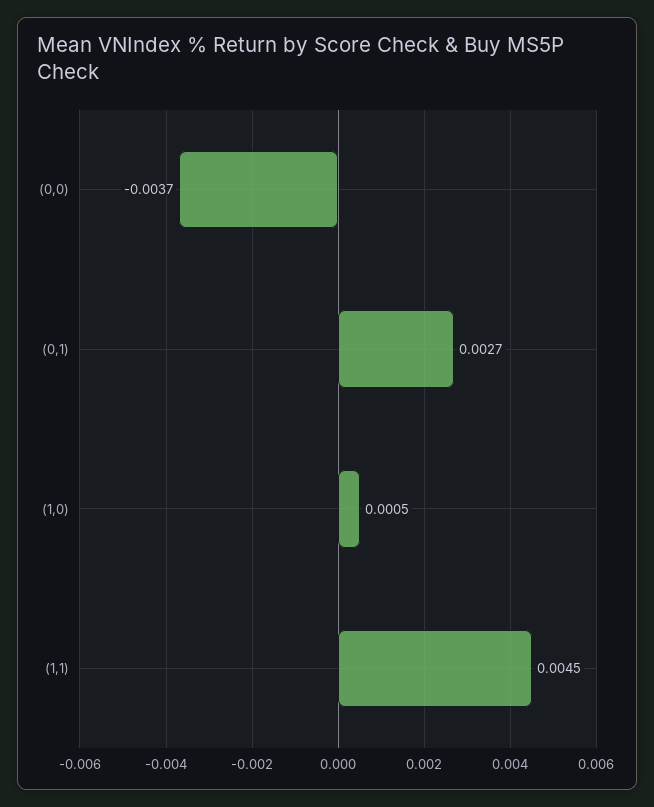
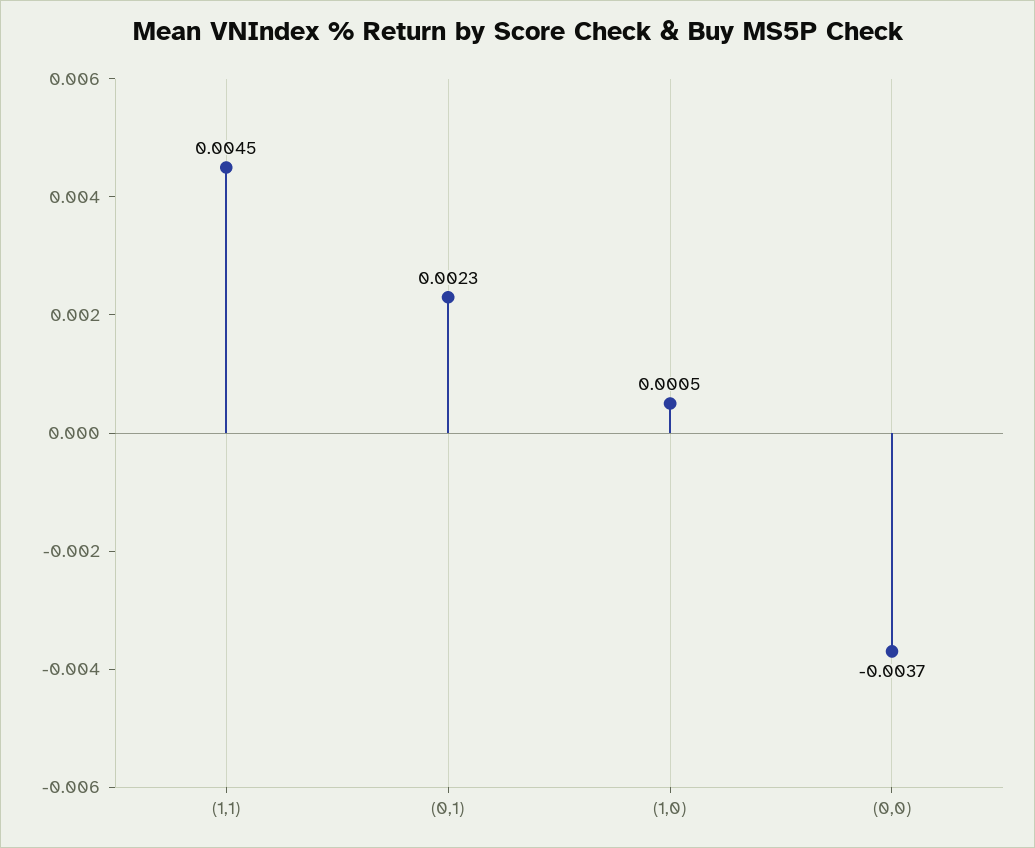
(0,1): 0.0027 -> 0.0023

